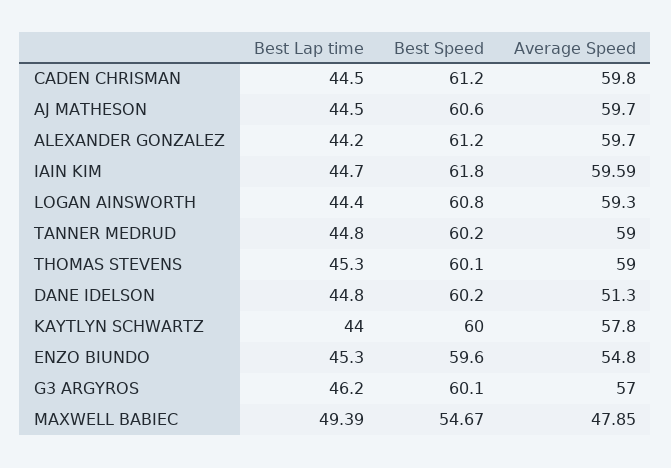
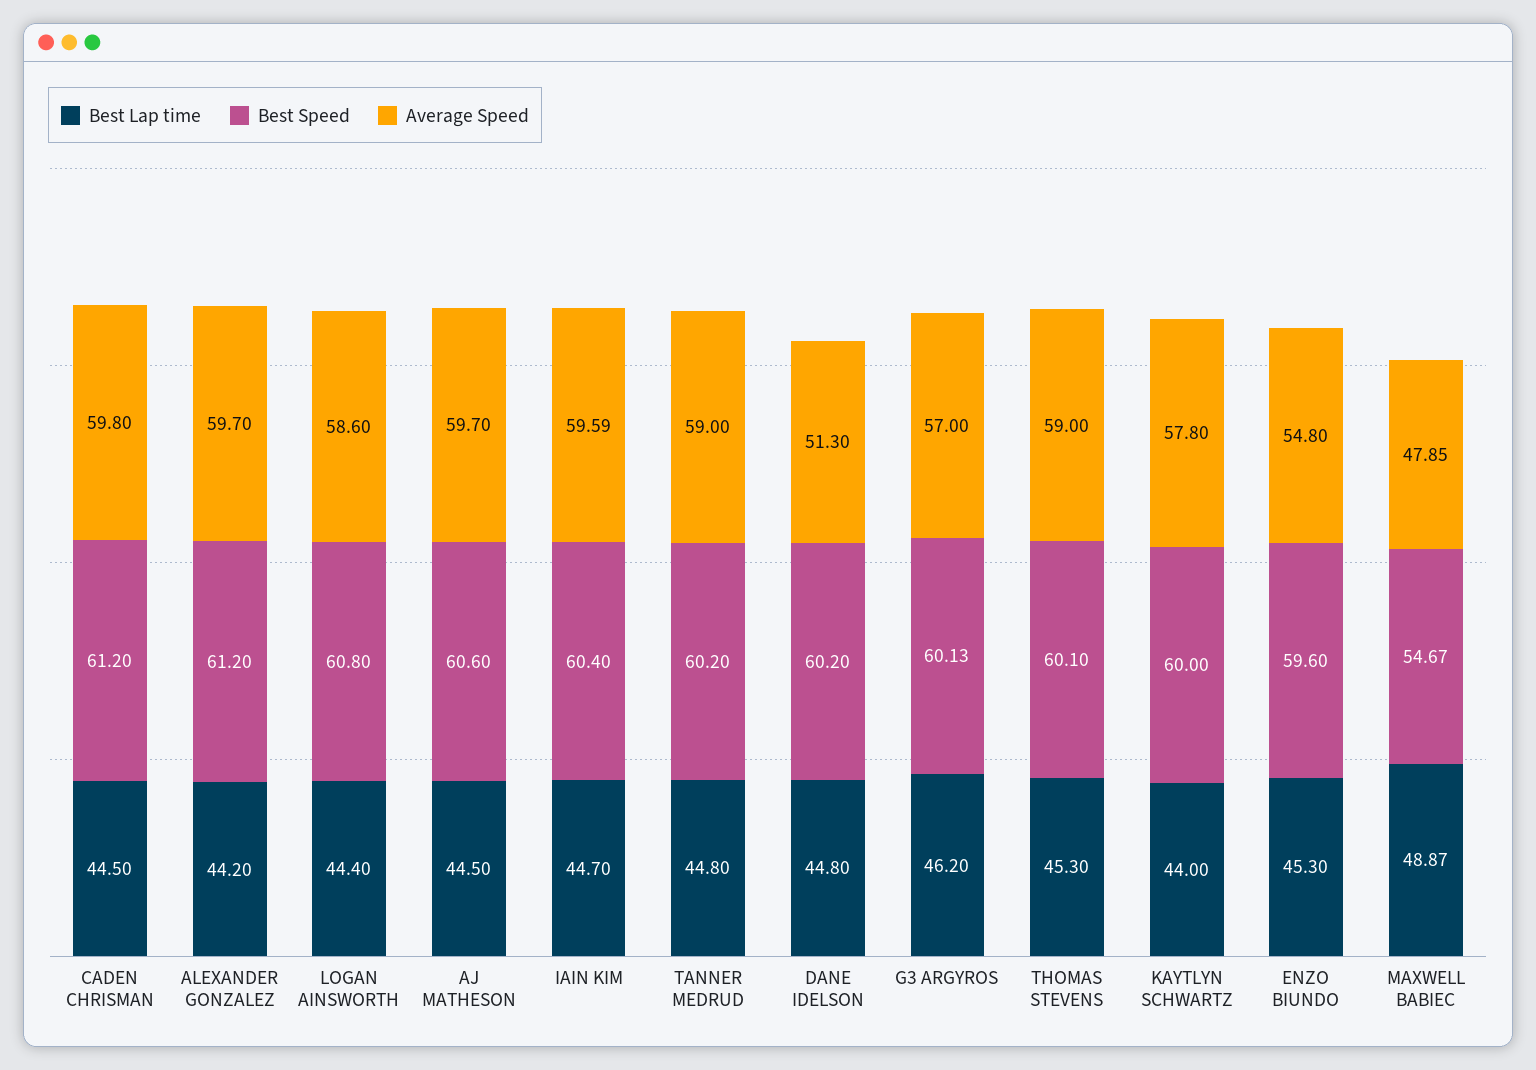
Best Speed, IAIN KIM: 61.8 -> 60.4
Average Speed, LOGAN AINSWORTH: 59.3 -> 58.6
Best Speed, G3 ARGYROS: 60.1 -> 60.13
Best Lap time, MAXWELL BABIEC: 49.39 -> 48.87

